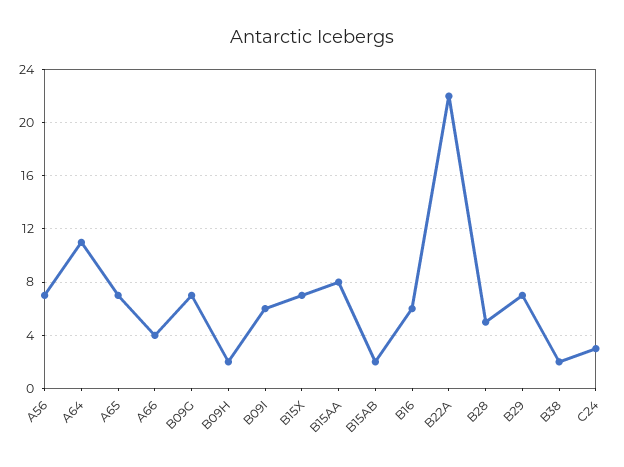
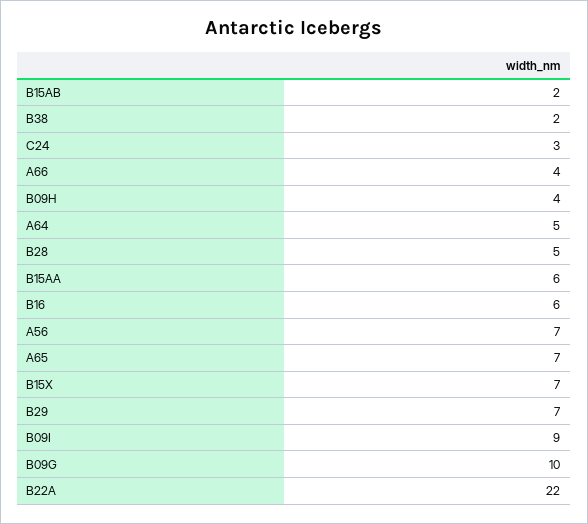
A64: 11 -> 5
B09G: 7 -> 10
B09H: 2 -> 4
B09I: 6 -> 9
B15AA: 8 -> 6

